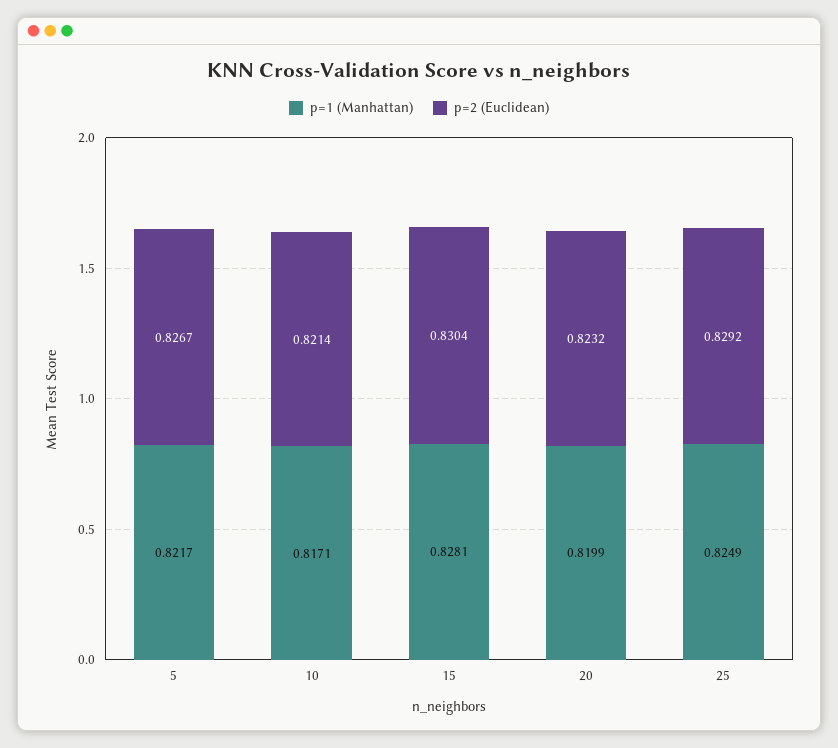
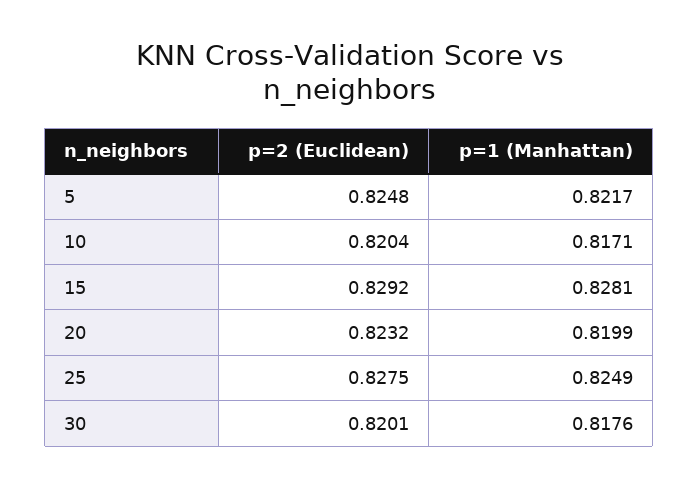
p=2 (Euclidean), 5: 0.8267 -> 0.8248
p=2 (Euclidean), 10: 0.8214 -> 0.8204
p=2 (Euclidean), 15: 0.8304 -> 0.8292
p=2 (Euclidean), 25: 0.8292 -> 0.8275
p=2 (Euclidean), 30: none -> 0.8201
p=1 (Manhattan), 30: none -> 0.8176

